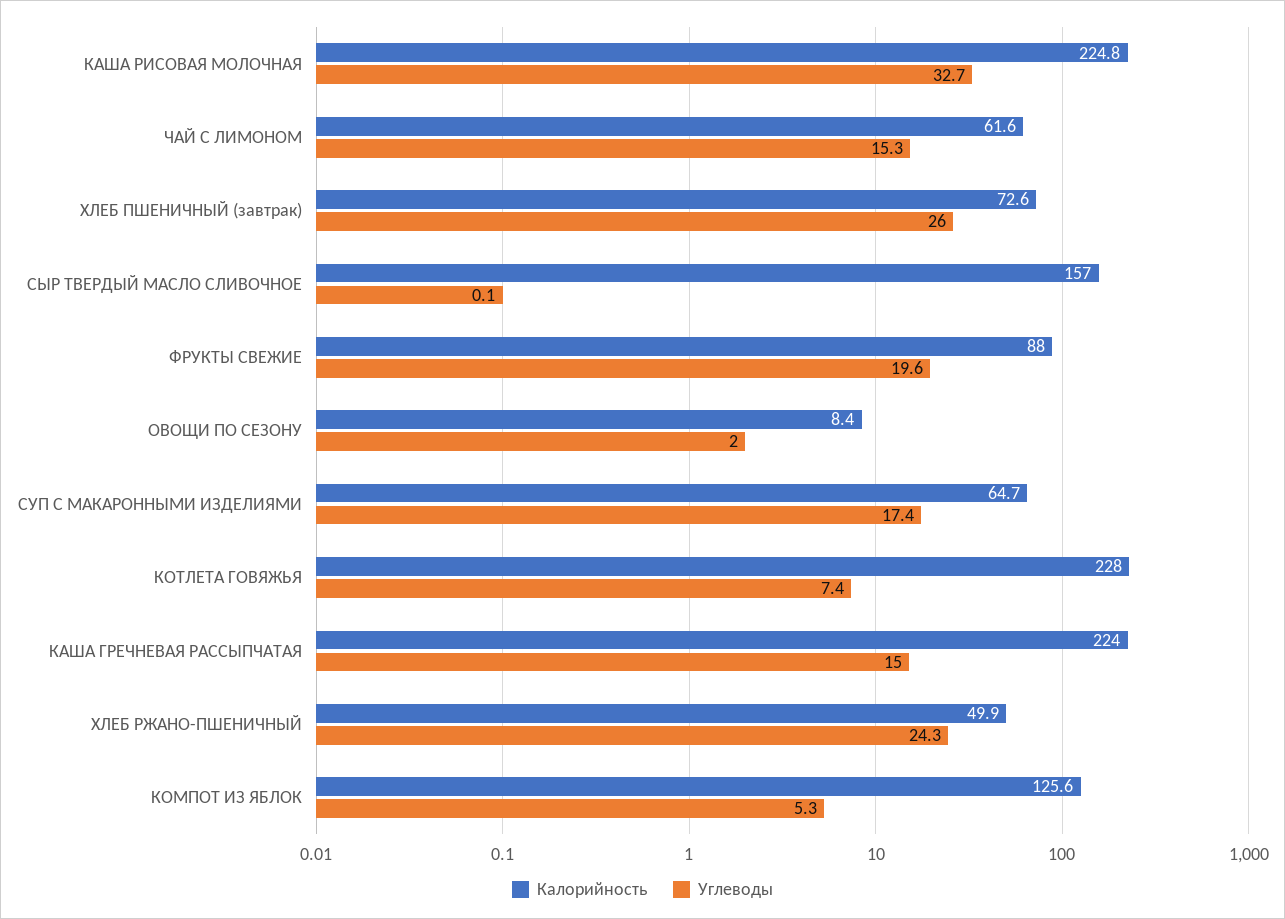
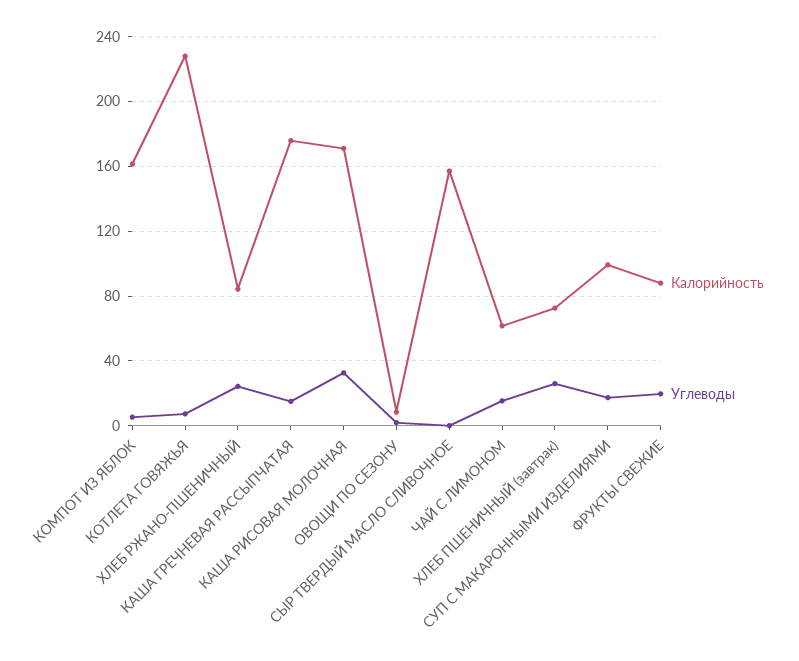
Калорийность, КАША РИСОВАЯ МОЛОЧНАЯ: 224.8 -> 170
Калорийность, СУП С МАКАРОННЫМИ ИЗДЕЛИЯМИ: 64.7 -> 100
Калорийность, КАША ГРЕЧНЕВАЯ РАССЫПЧАТАЯ: 224 -> 175
Калорийность, ХЛЕБ РЖАНО-ПШЕНИЧНЫЙ: 49.9 -> 85
Калорийность, КОМПОТ ИЗ ЯБЛОК: 125.6 -> 160

